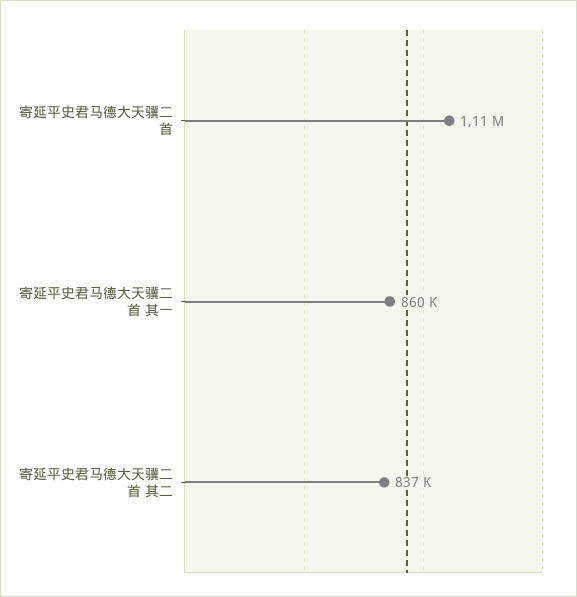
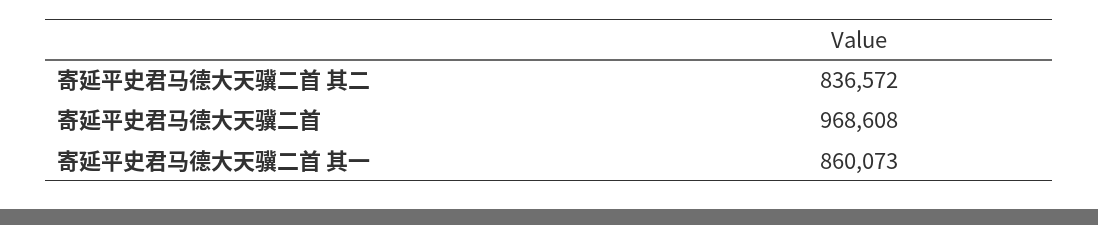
寄延平史君马德大天骥二首: 1110000 -> 968608

